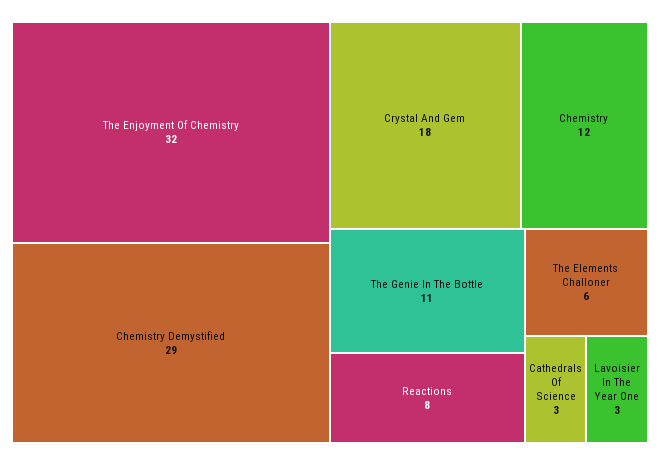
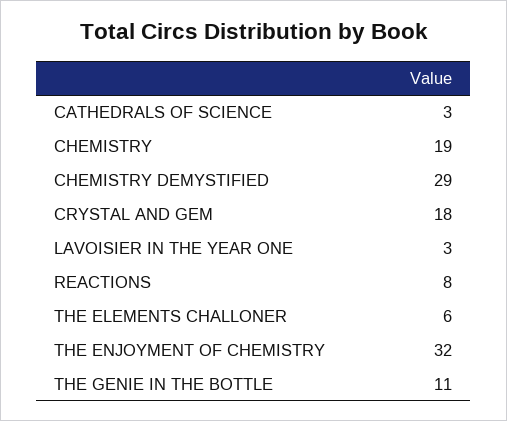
Chemistry: 12 -> 19

